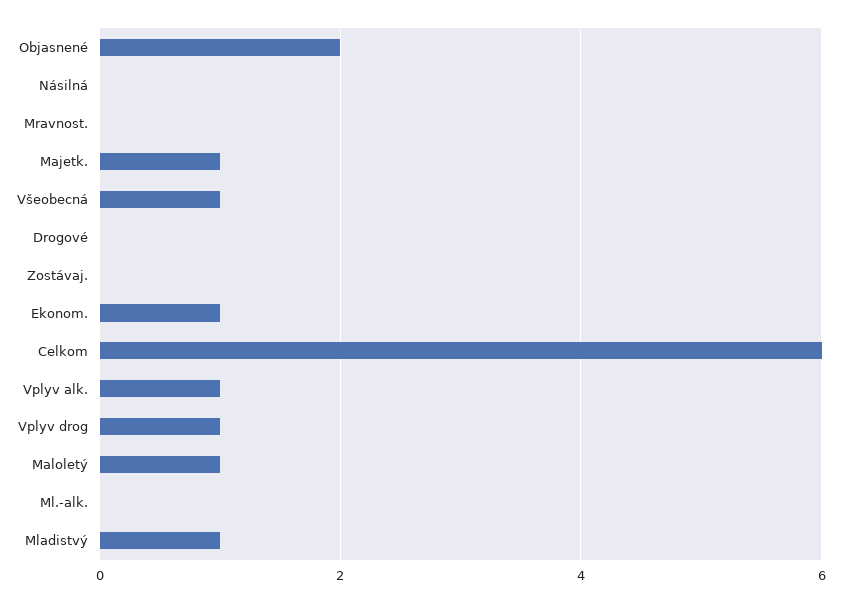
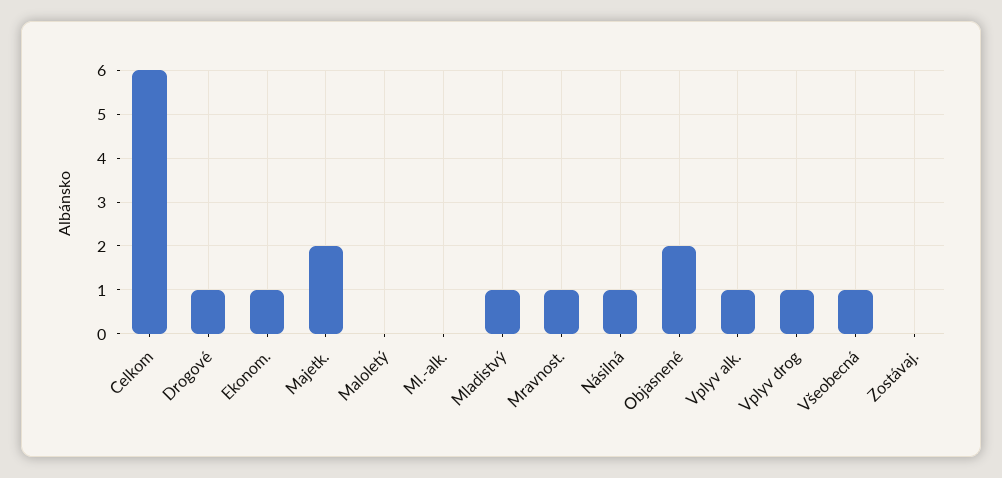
Násilná: 0 -> 1
Mravnost.: 0 -> 1
Majetk.: 1 -> 2
Drogové: 0 -> 1
Maloletý: 1 -> 0

